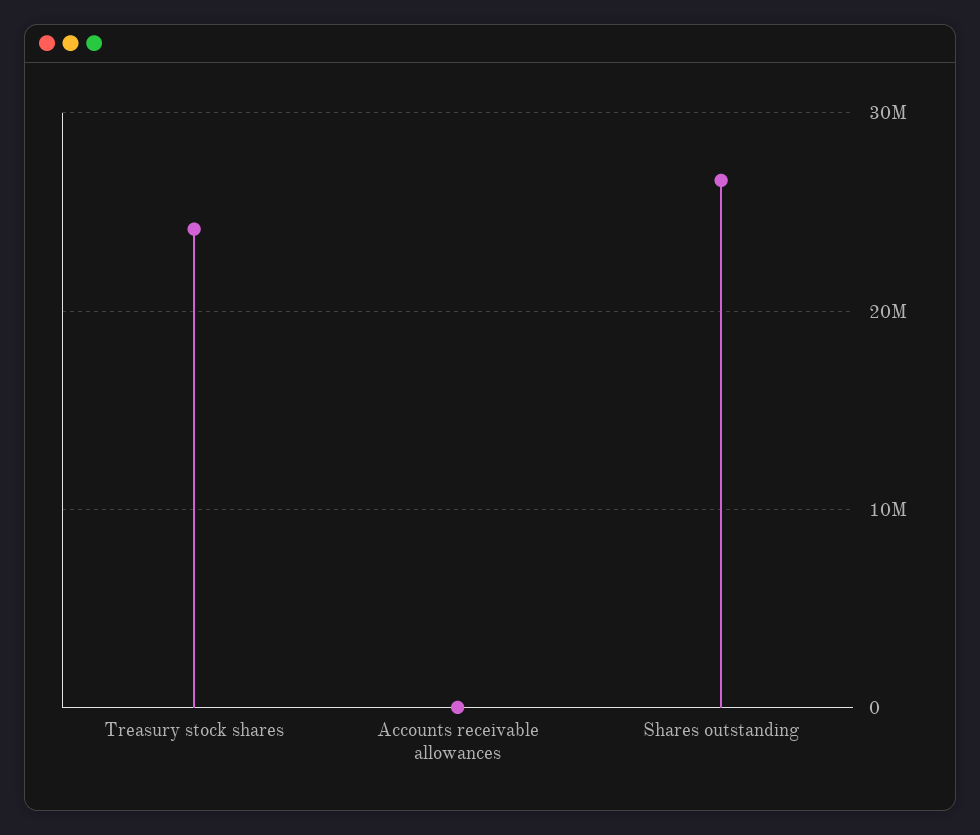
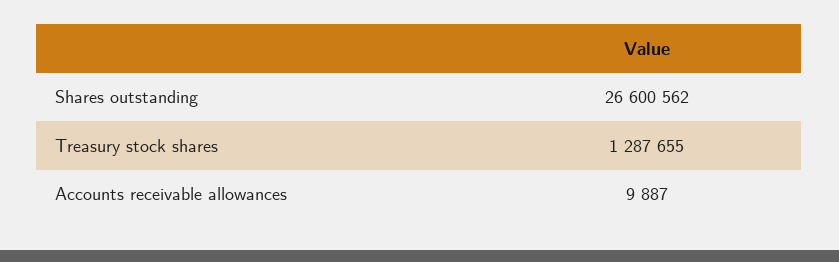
Treasury stock shares: 24000000 -> 1287655

